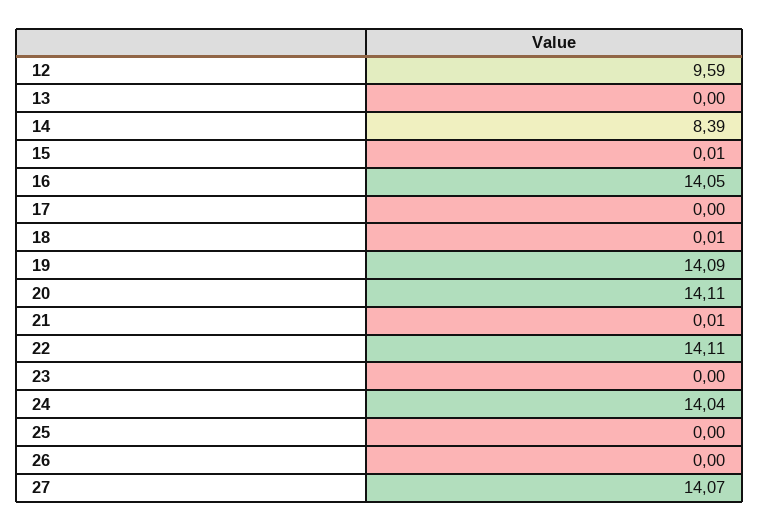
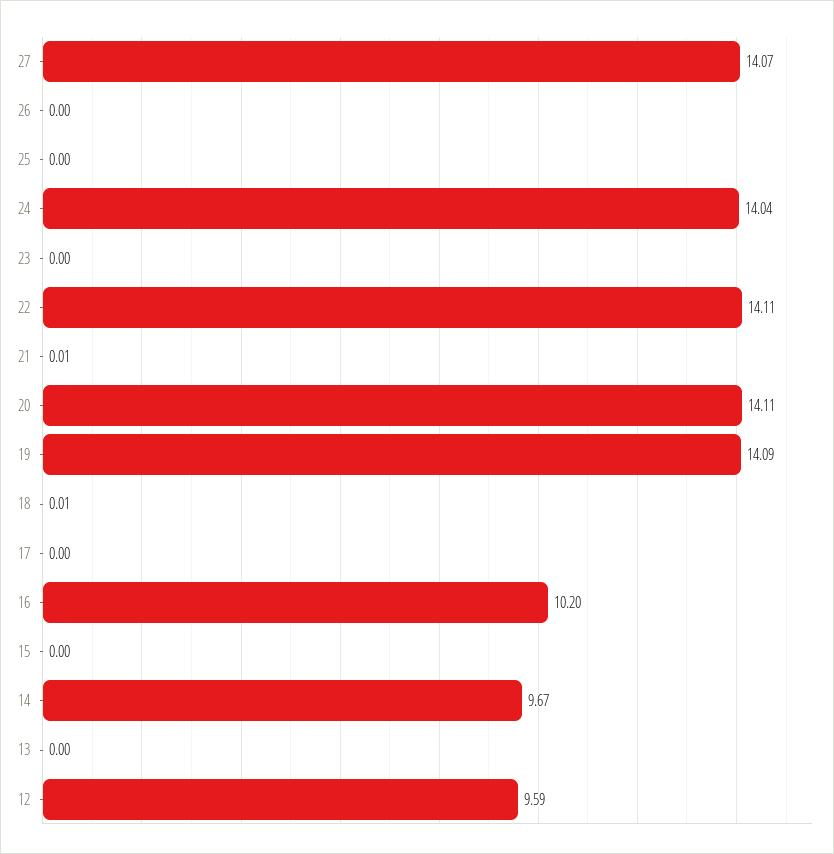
14: 8.39 -> 9.67
15: 0.01 -> 0
16: 14.05 -> 10.2

